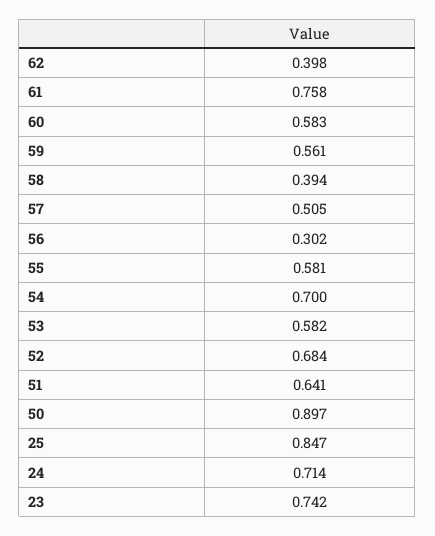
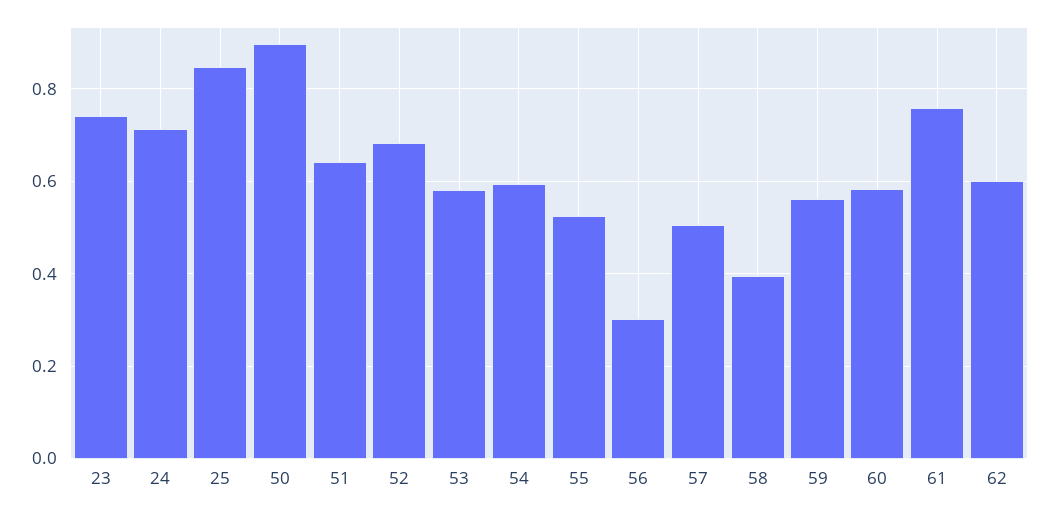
62: 0.398 -> 0.6
55: 0.581 -> 0.52
54: 0.7 -> 0.6

